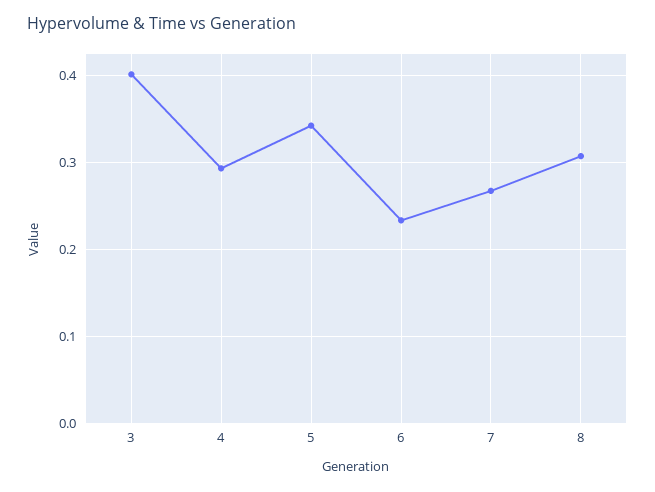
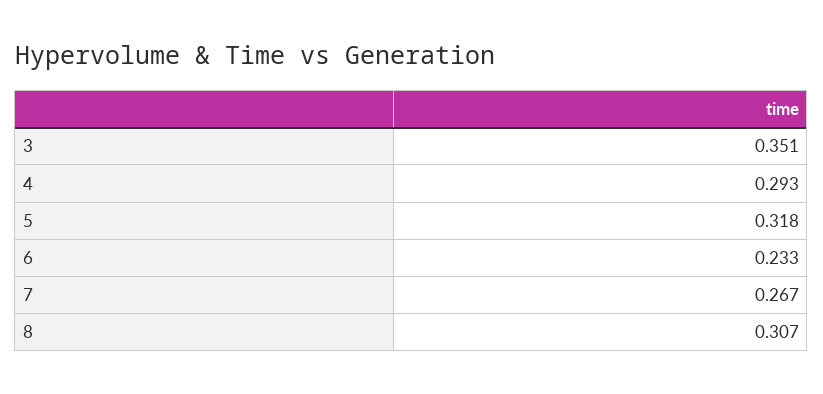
3: 0.4 -> 0.351
5: 0.34 -> 0.318

